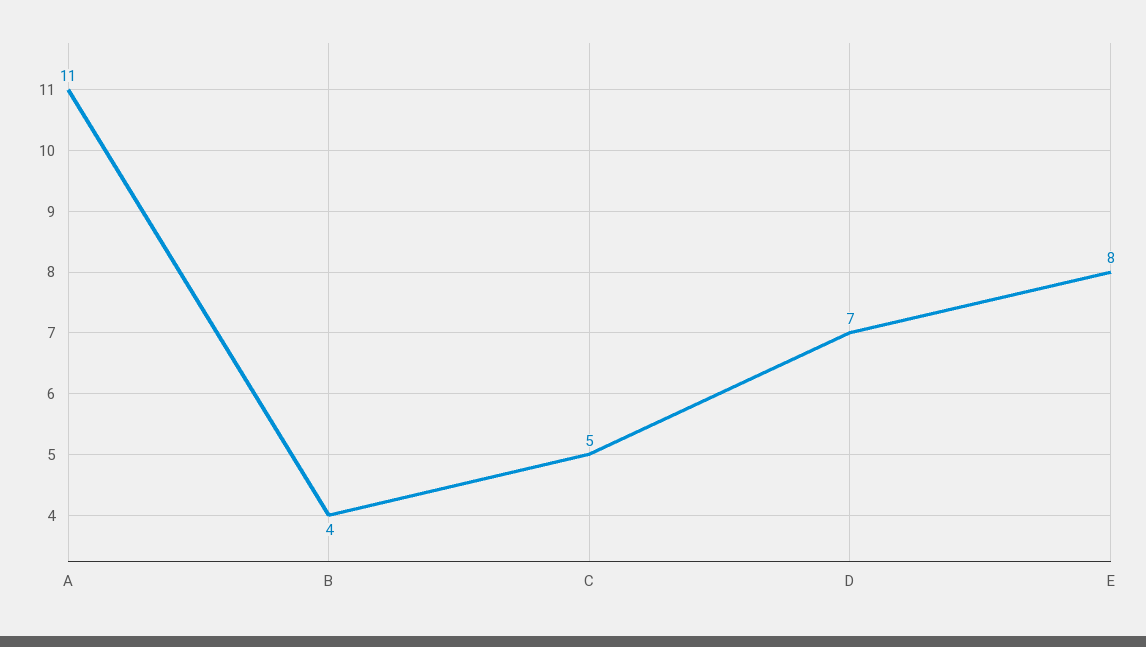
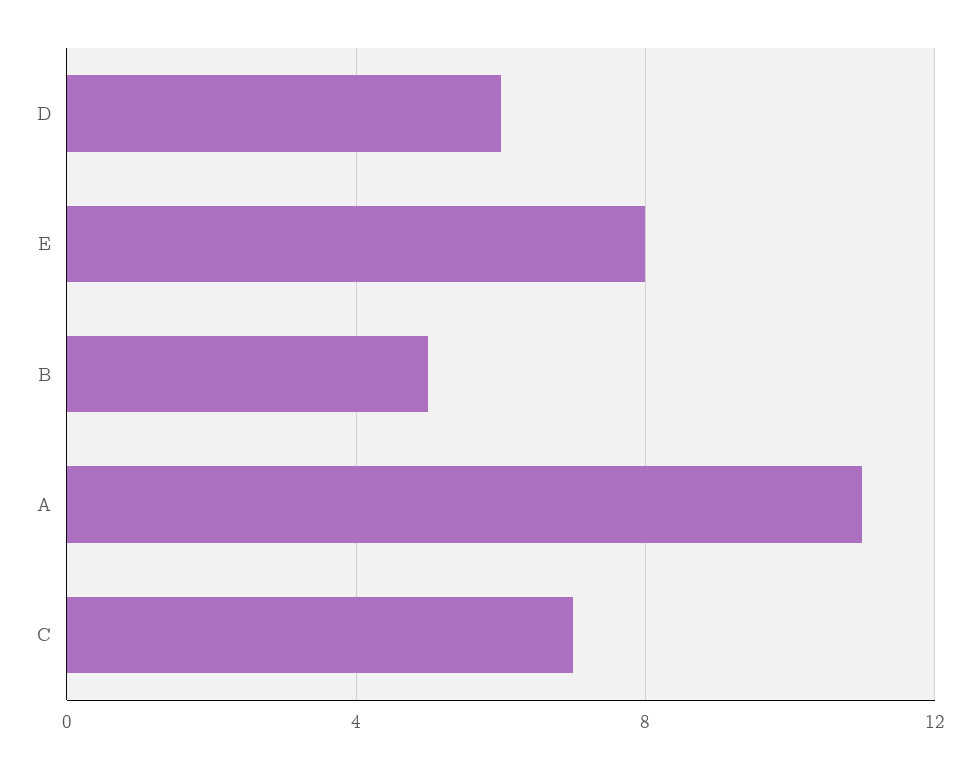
B: 4 -> 5
C: 5 -> 7
D: 7 -> 6

